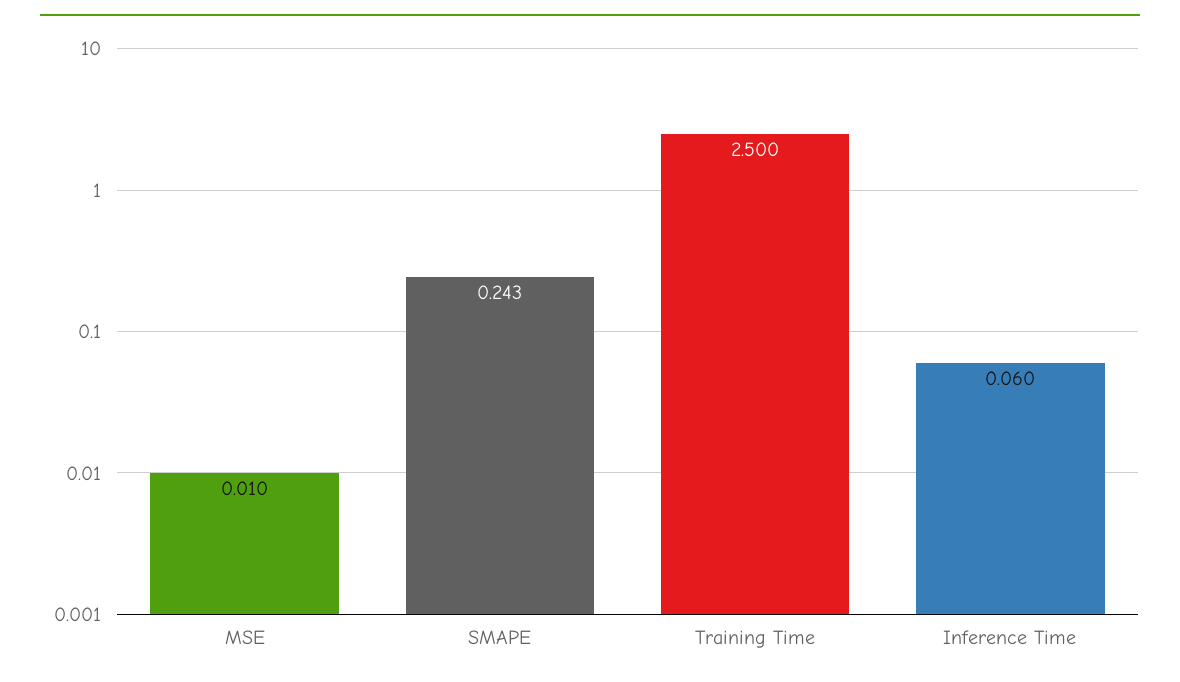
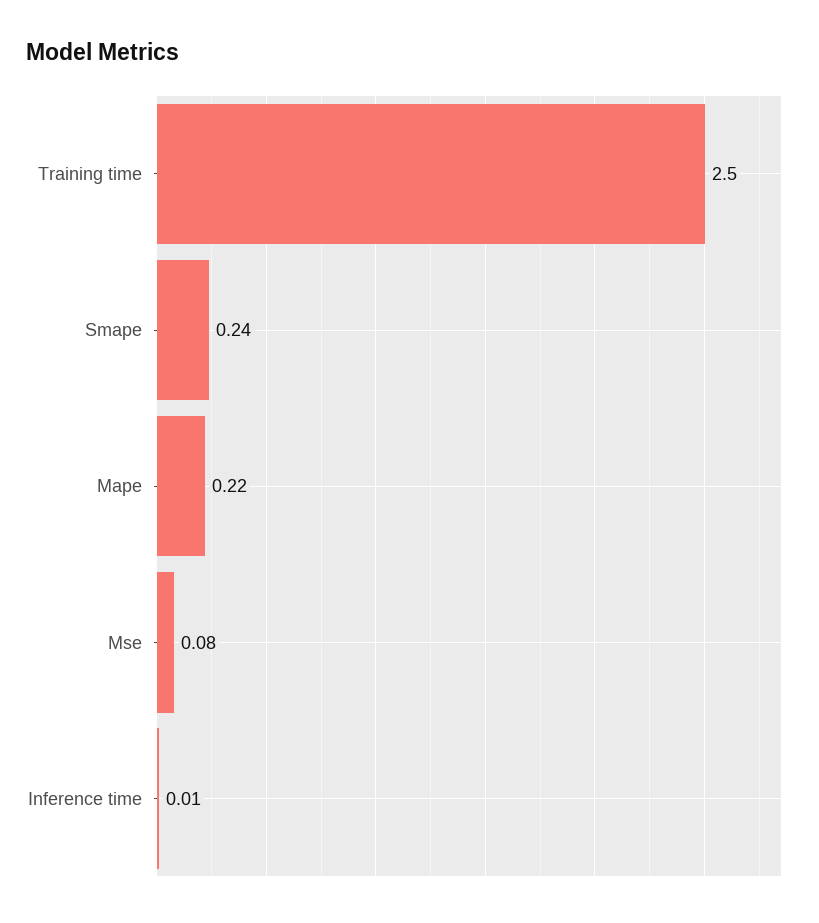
MSE: 0.01 -> 0.08
Inference Time: 0.06 -> 0.01
Mape: none -> 0.22

